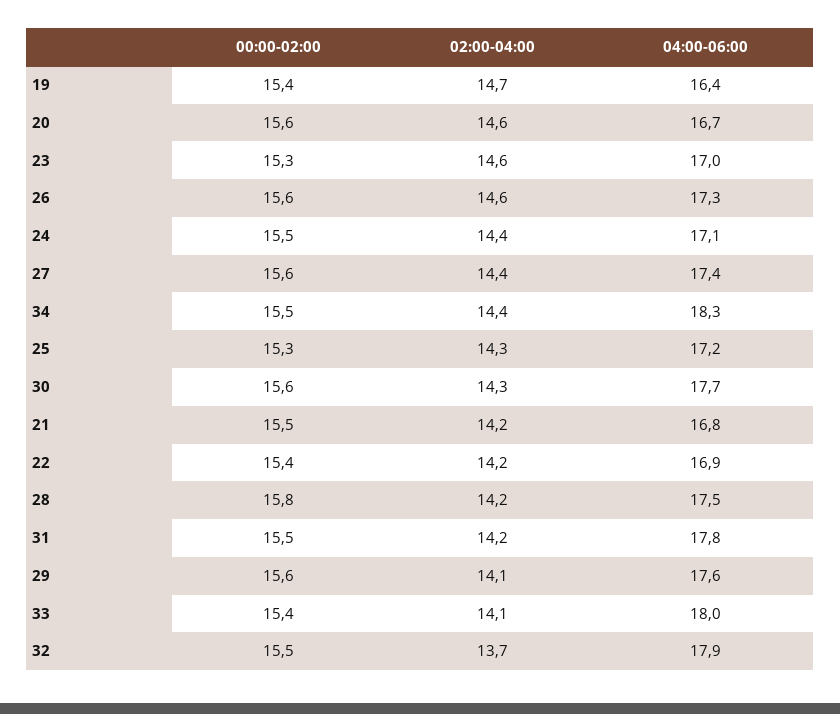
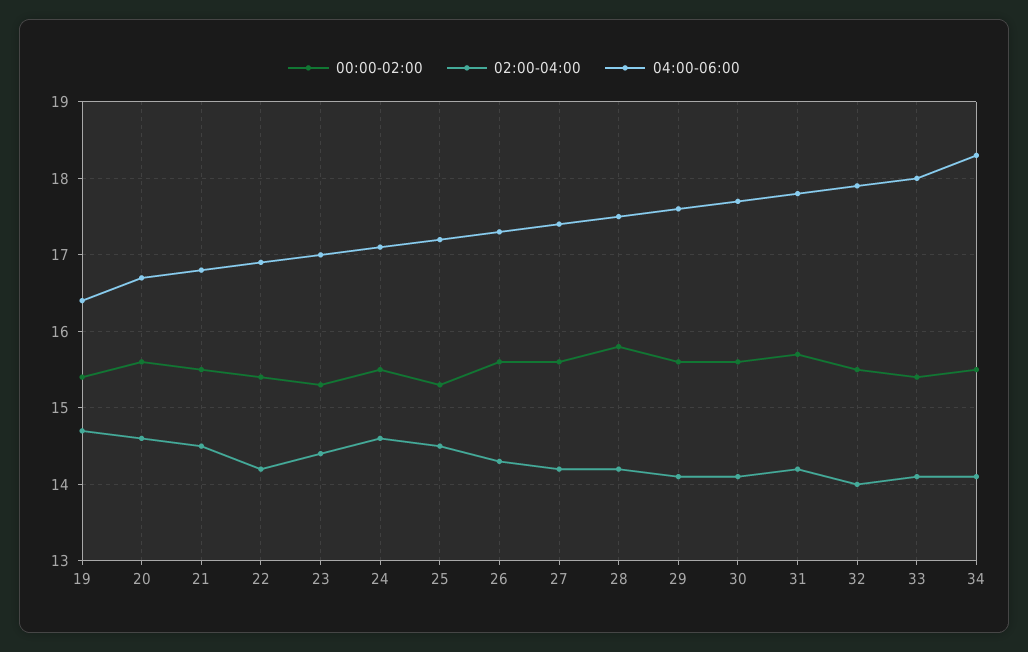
02:00-04:00, 23: 14.6 -> 14.4
02:00-04:00, 26: 14.6 -> 14.3
02:00-04:00, 24: 14.4 -> 14.6
02:00-04:00, 27: 14.4 -> 14.2
02:00-04:00, 34: 14.4 -> 14.1
02:00-04:00, 25: 14.3 -> 14.5
02:00-04:00, 30: 14.3 -> 14.1
02:00-04:00, 21: 14.2 -> 14.5
00:00-02:00, 31: 15.5 -> 15.7
02:00-04:00, 32: 13.7 -> 14

